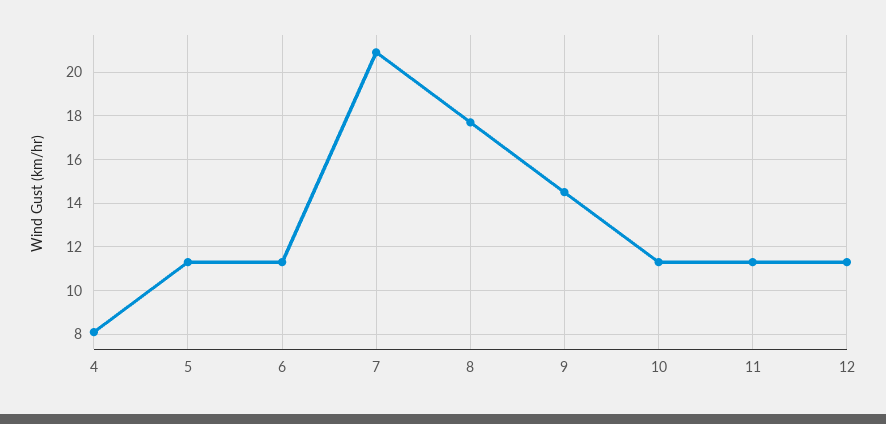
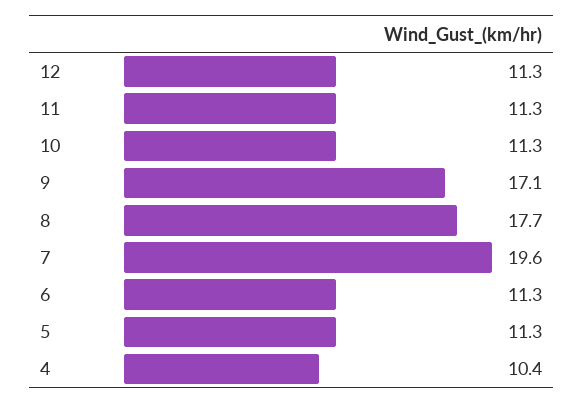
4: 8 -> 10.4
7: 21 -> 19.6
9: 14.5 -> 17.1

